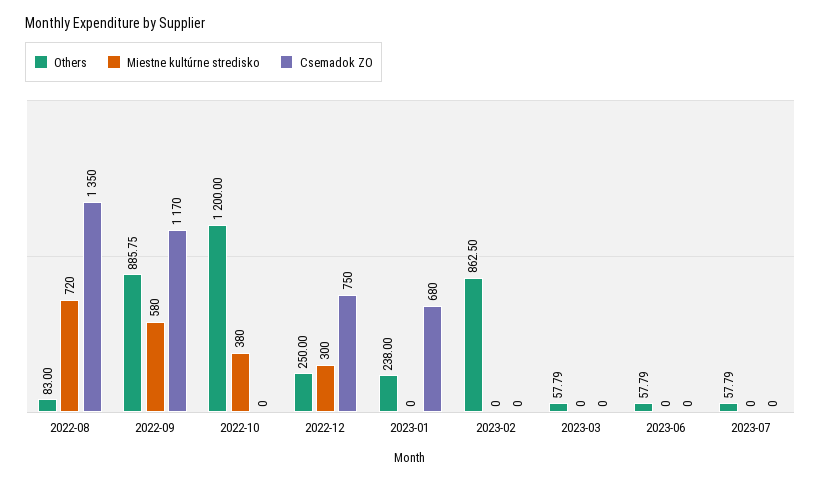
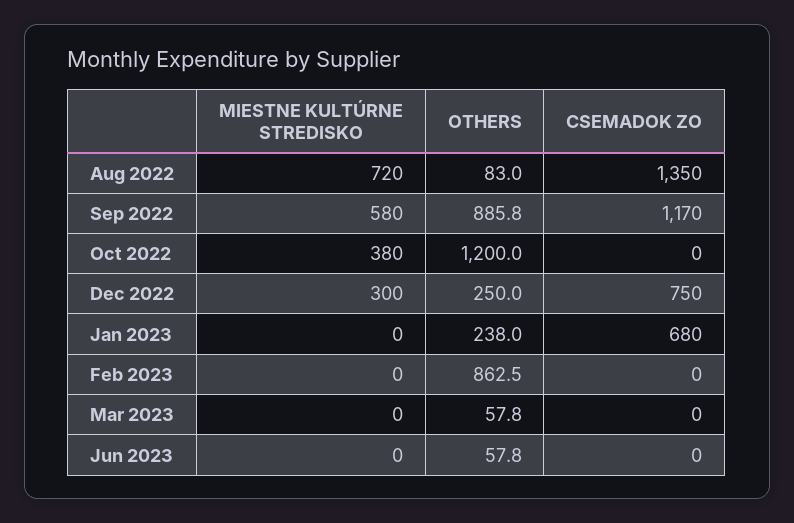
Others, 2023-07: 57.79 -> none
Miestne kultúrne stredisko, 2023-07: 0 -> none
Csemadok ZO, 2023-07: 0 -> none

